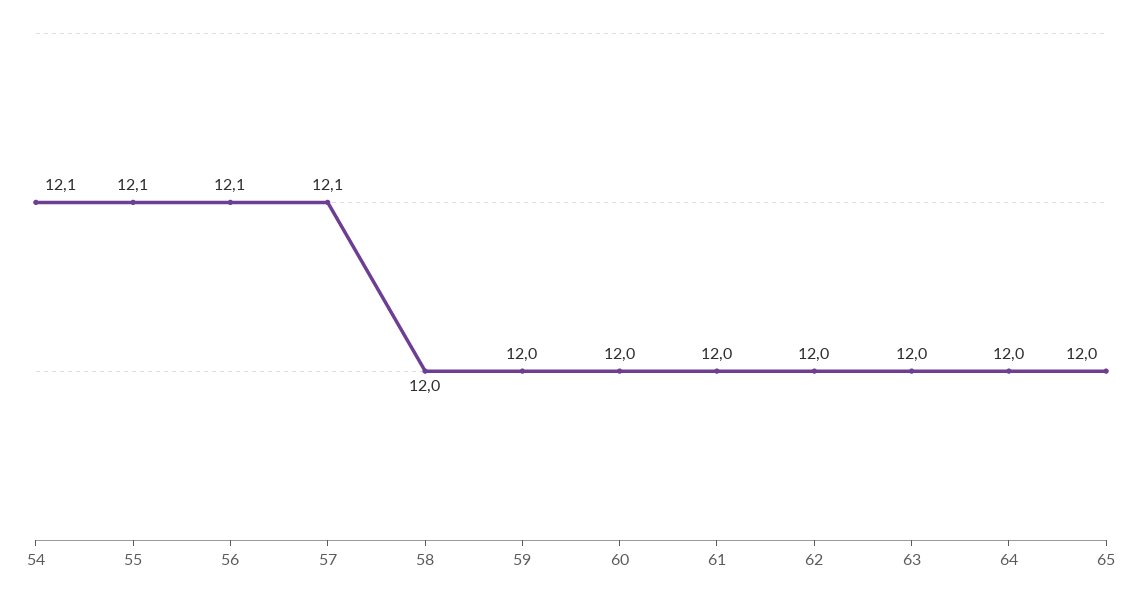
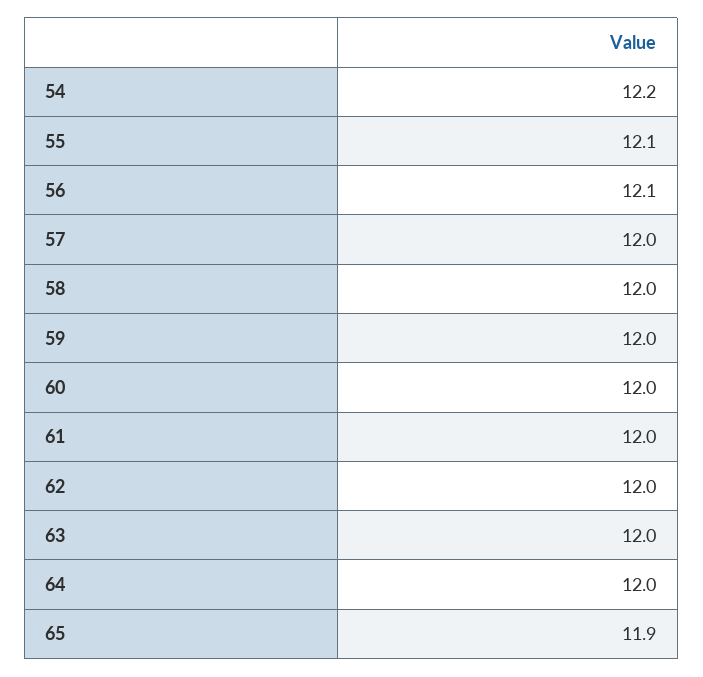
54: 12.1 -> 12.2
57: 12.1 -> 12
65: 12 -> 11.9

